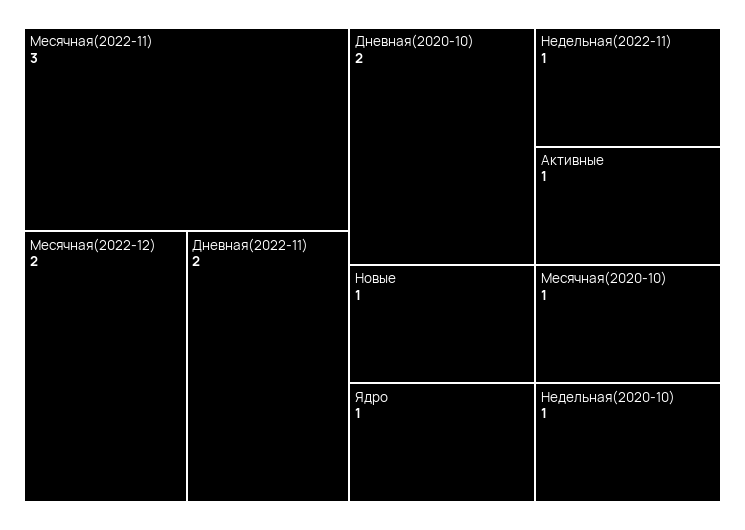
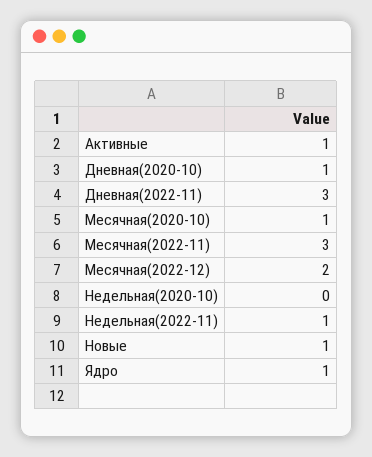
Дневная(2022-11): 2 -> 3
Дневная(2020-10): 2 -> 1
Недельная(2020-10): 1 -> 0

